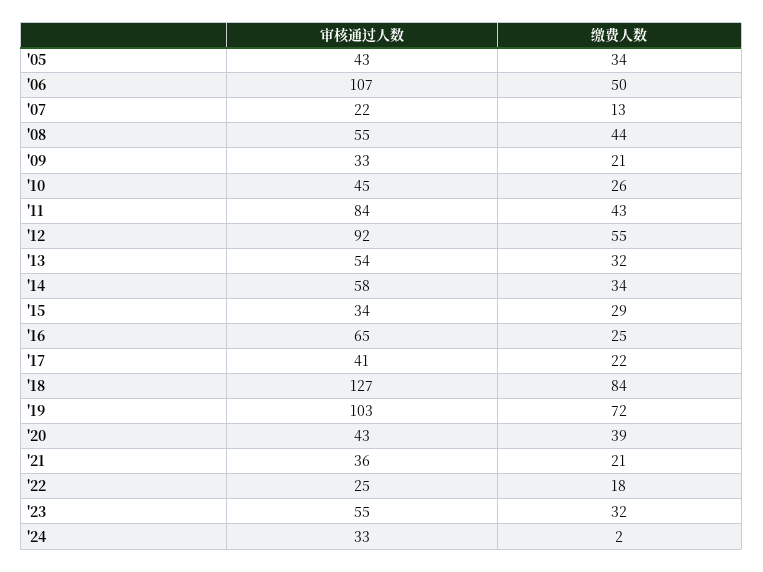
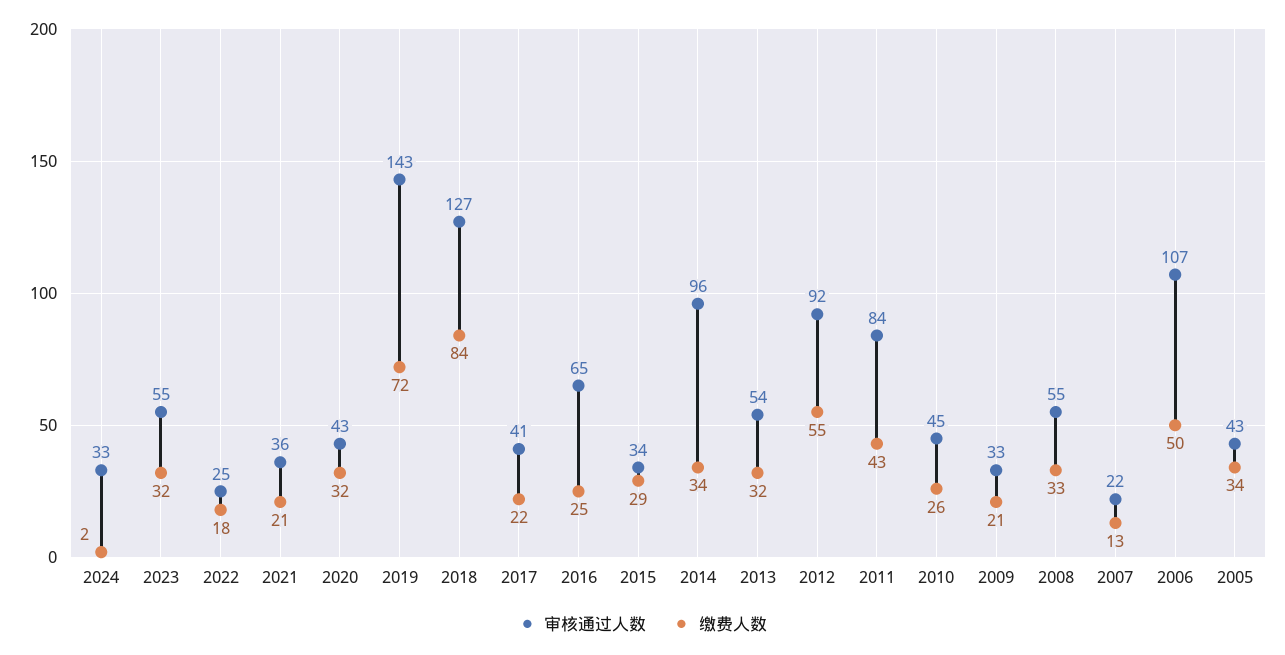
缴费人数, '08: 44 -> 33
审核通过人数, '14: 58 -> 96
审核通过人数, '19: 103 -> 143
缴费人数, '20: 39 -> 32

